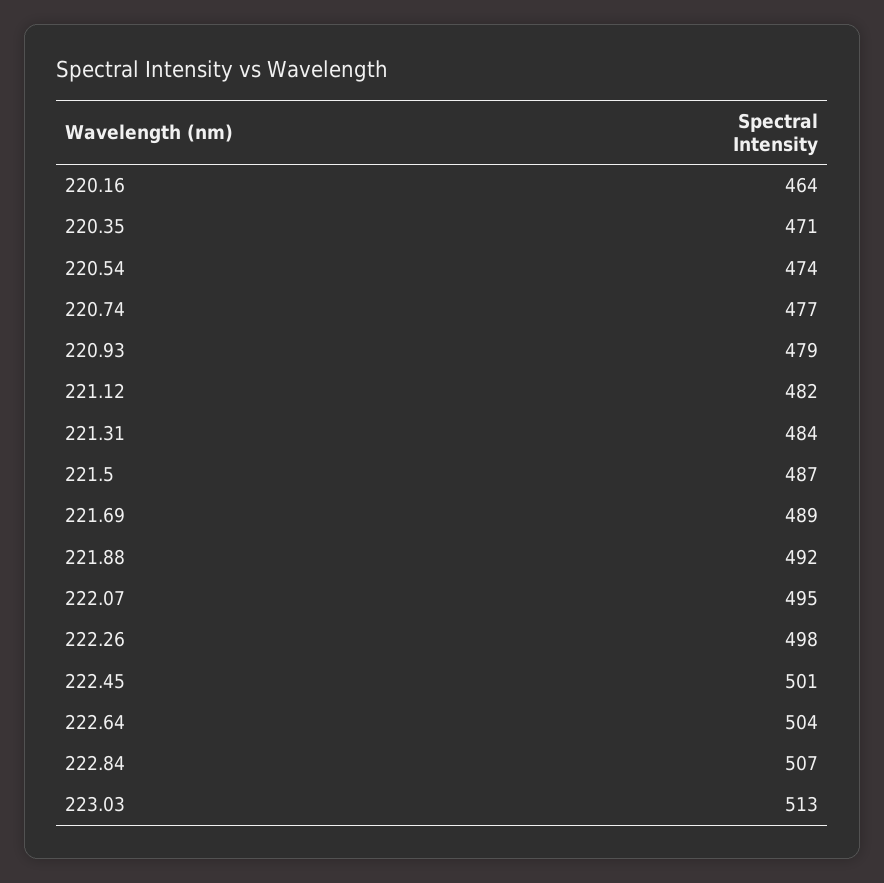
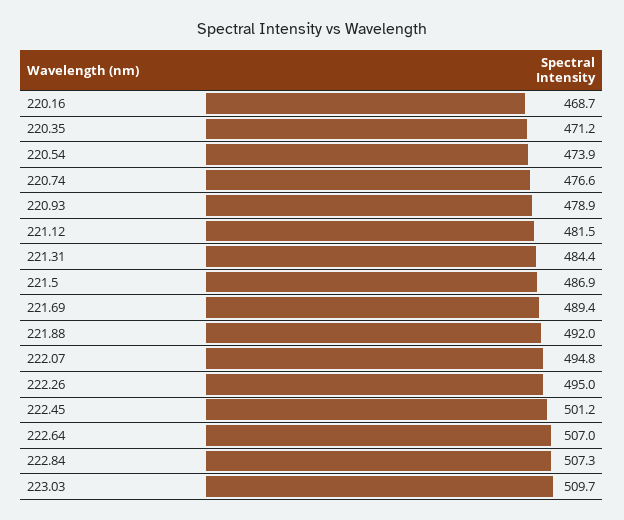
220.16: 464 -> 468.7
222.26: 498 -> 495
222.64: 504 -> 507
223.03: 513 -> 509.7

